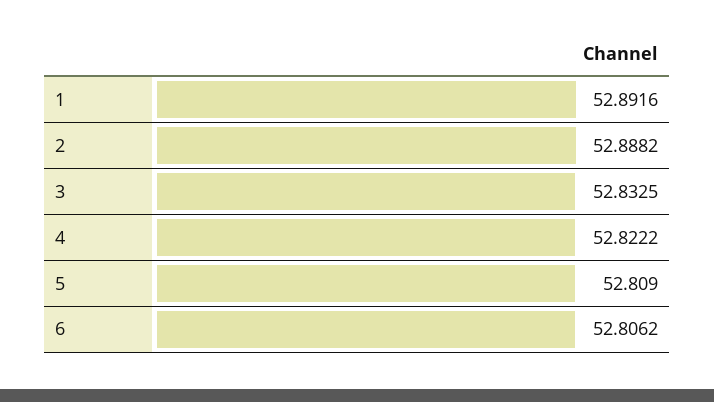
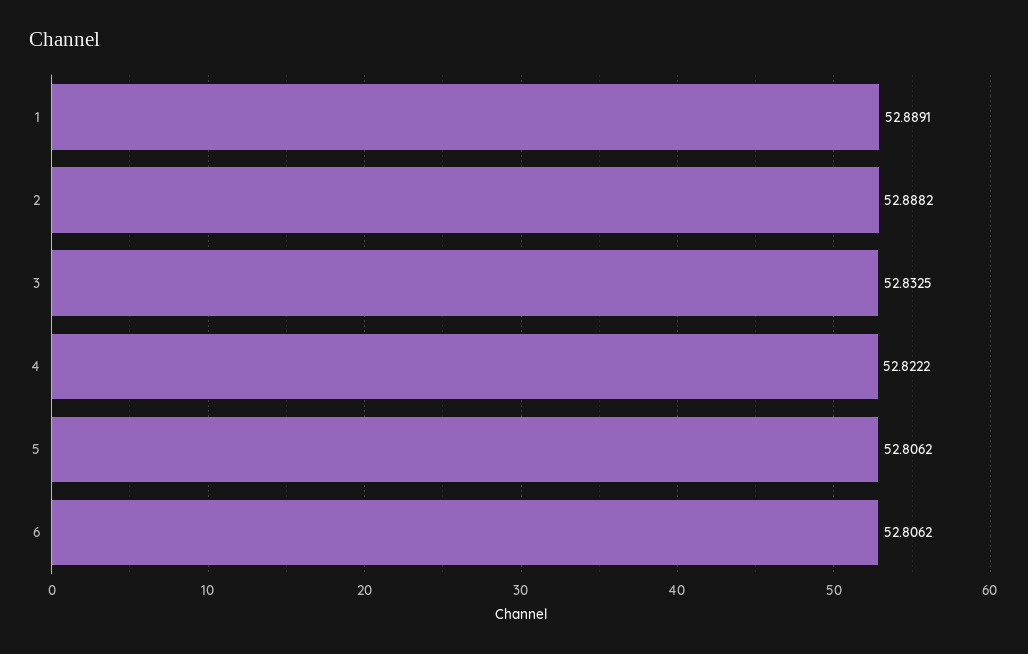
1: 52.8916 -> 52.8891
5: 52.809 -> 52.8062

